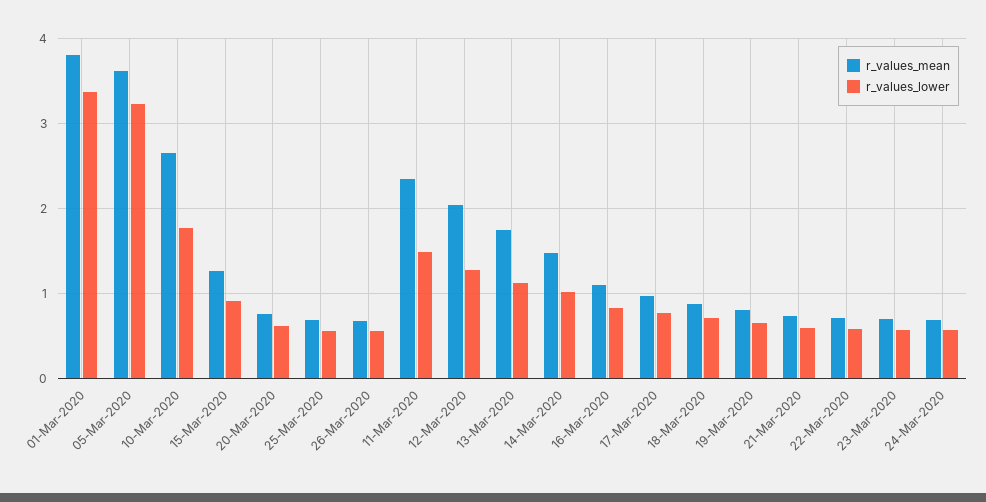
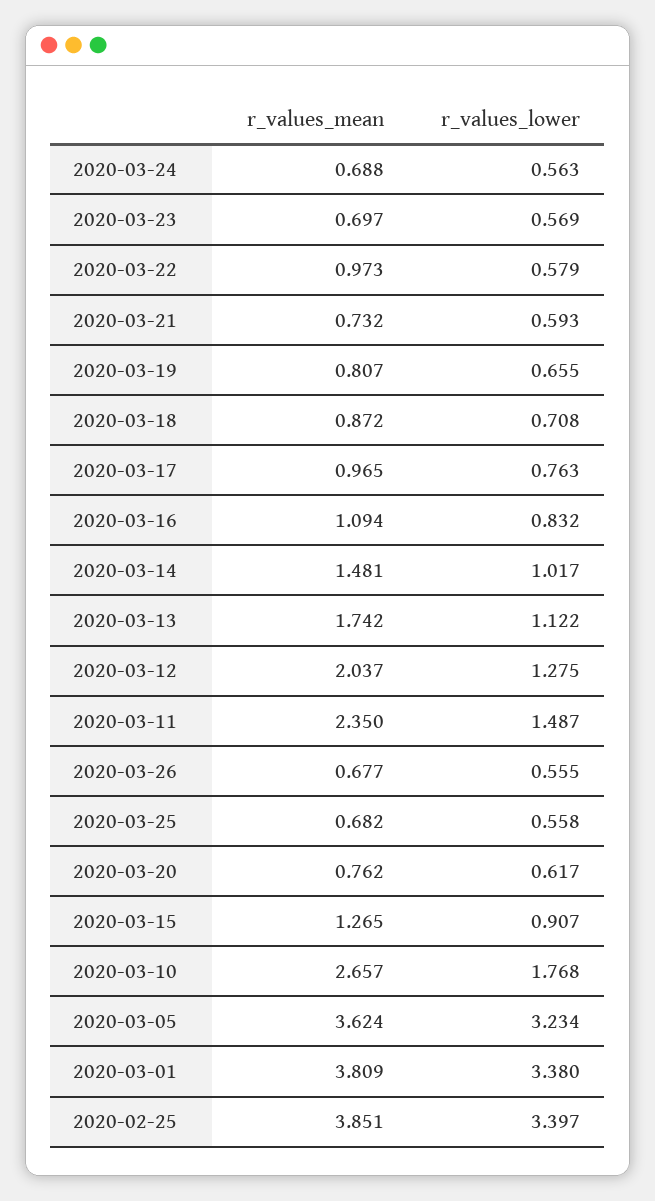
r_values_mean, 22-Mar-2020: 0.7 -> 0.973
r_values_mean, 2020-02-25: none -> 3.851
r_values_lower, 2020-02-25: none -> 3.397

